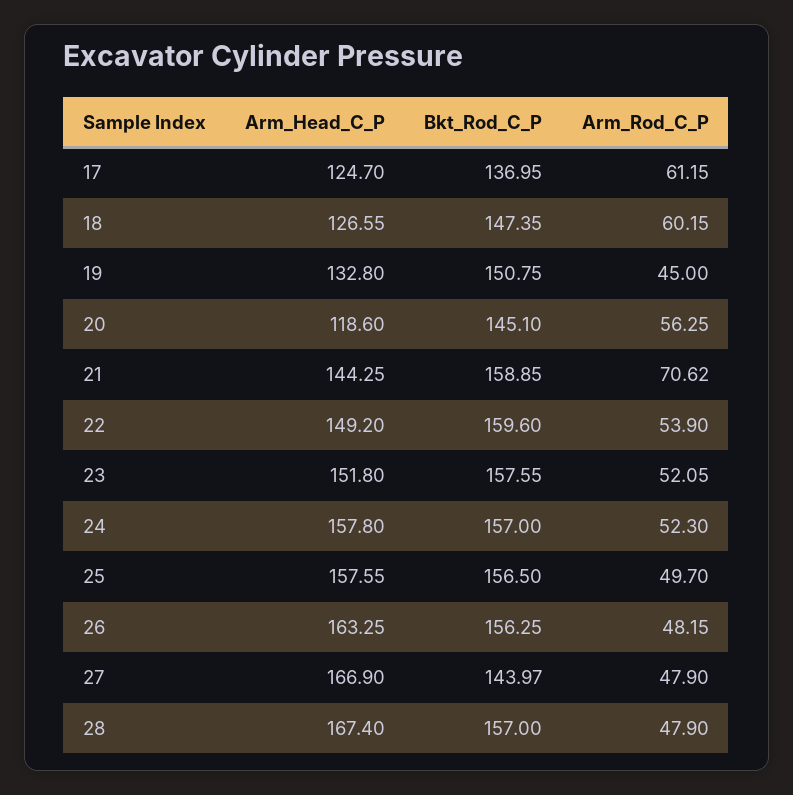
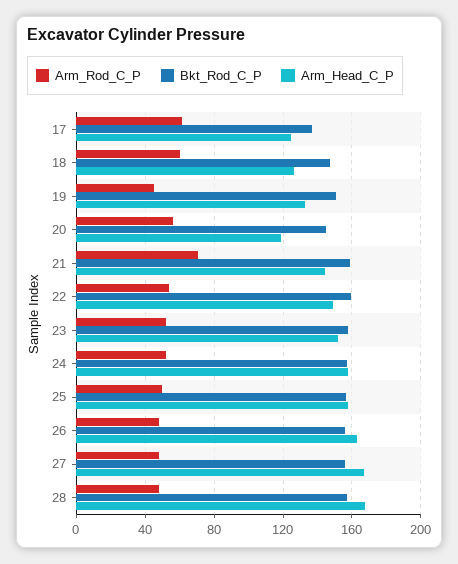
Bkt_Rod_C_P, 27: 143.97 -> 155

